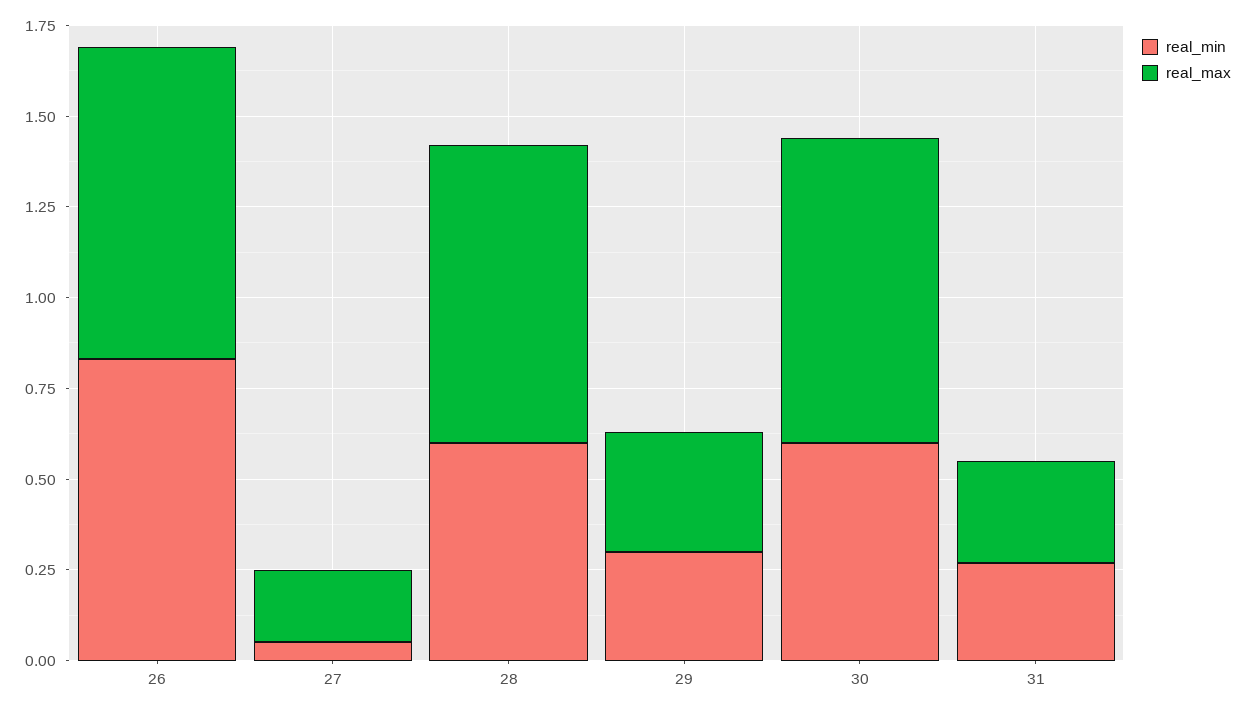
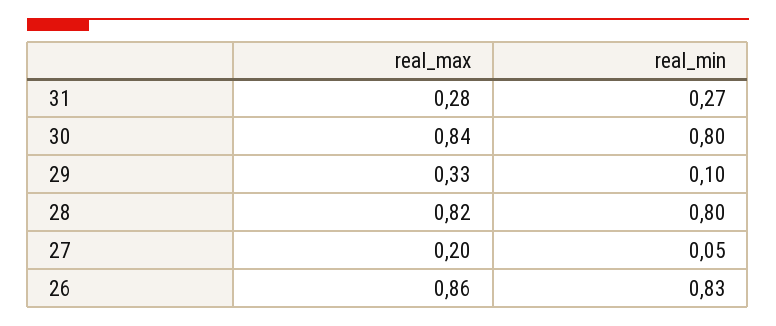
real_min, 28: 0.6 -> 0.8
real_min, 29: 0.3 -> 0.1
real_min, 30: 0.6 -> 0.8

